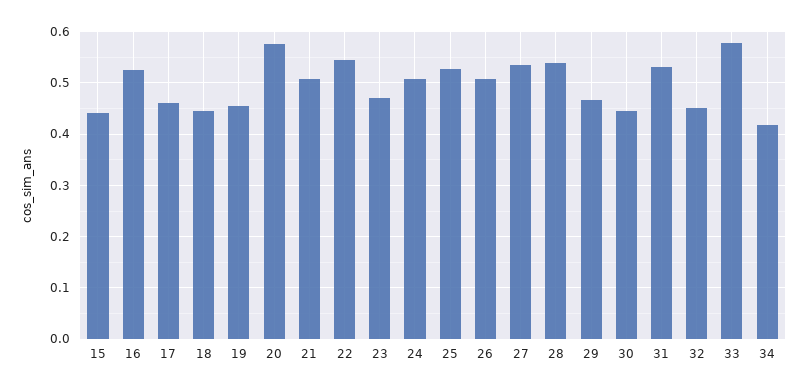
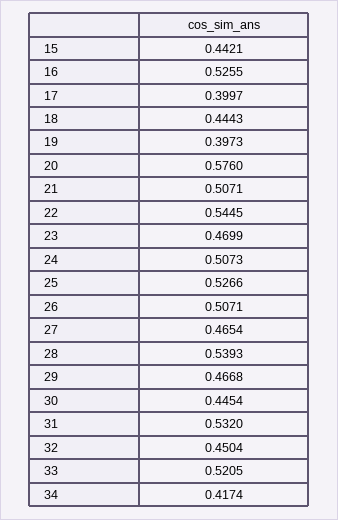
17: 0.46 -> 0.3997
19: 0.46 -> 0.3973
27: 0.54 -> 0.4654
33: 0.58 -> 0.5205

